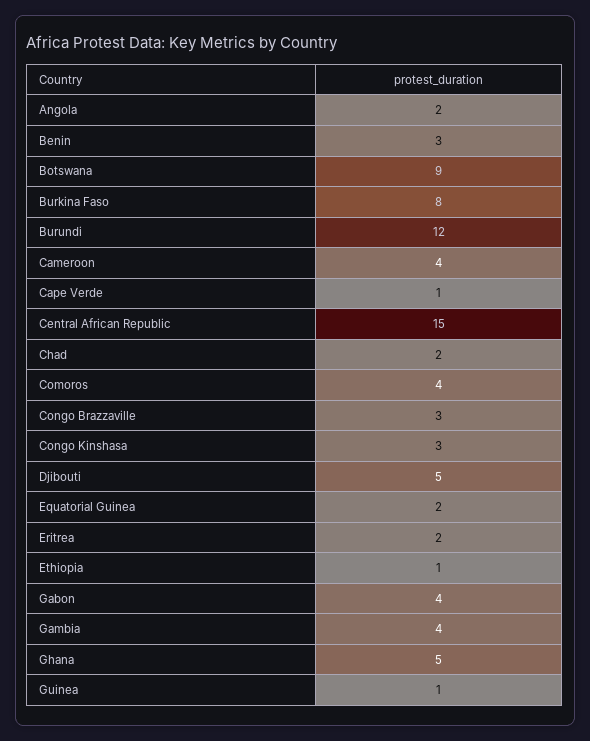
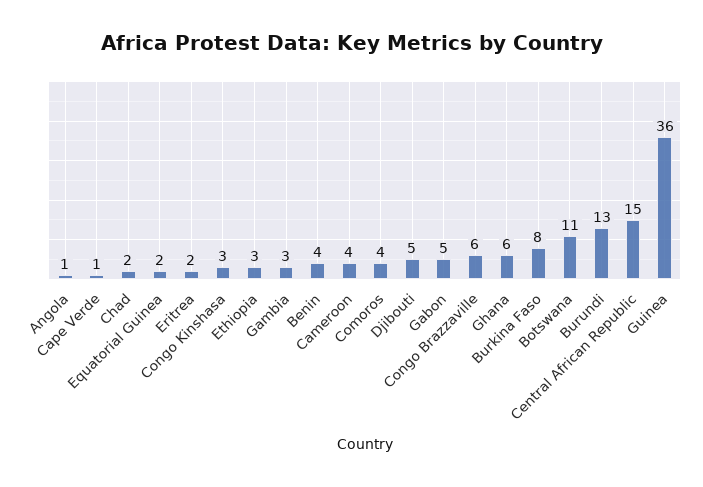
Angola: 2 -> 1
Benin: 3 -> 4
Botswana: 9 -> 11
Burundi: 12 -> 13
Congo Brazzaville: 3 -> 6
Ethiopia: 1 -> 3
Gabon: 4 -> 5
Gambia: 4 -> 3
Ghana: 5 -> 6
Guinea: 1 -> 36

